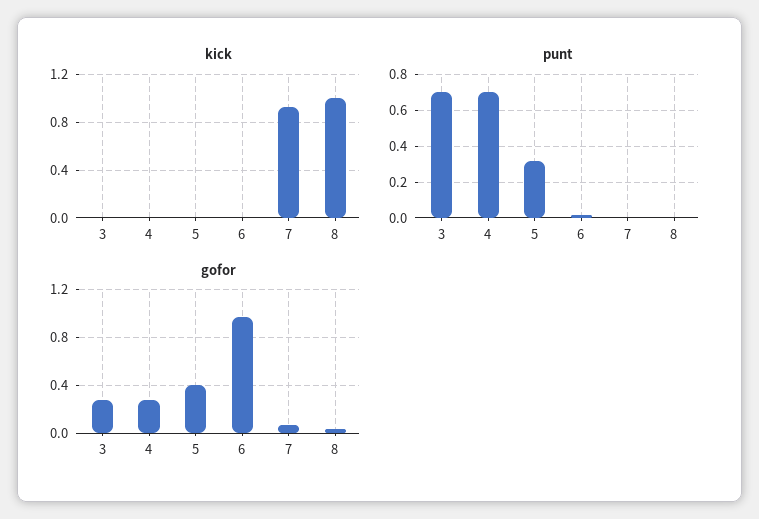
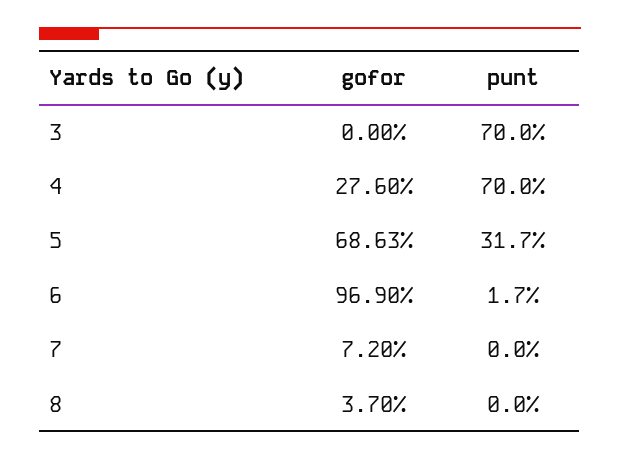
kick, 3: 0 -> none
kick, 4: 0 -> none
kick, 5: 0 -> none
kick, 6: 0 -> none
kick, 7: 0.9 -> none
kick, 8: 1 -> none
gofor, 3: 0.3 -> 0
gofor, 5: 0.4 -> 0.6863

